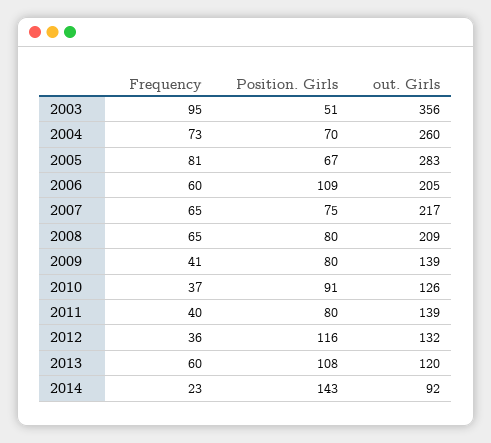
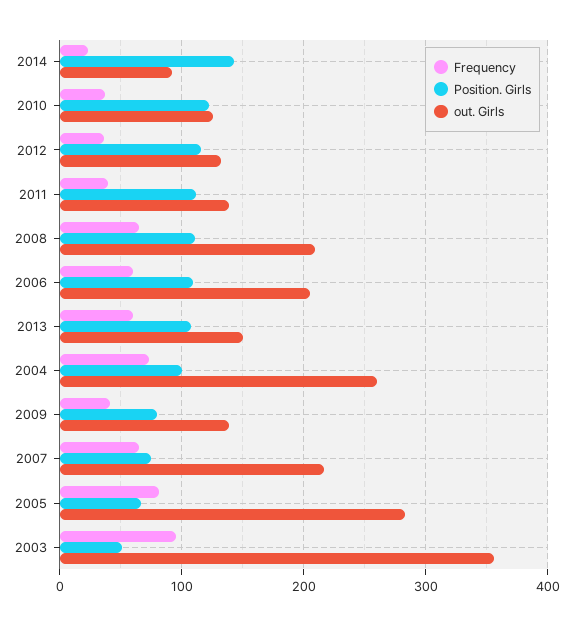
Position. Girls, 2004: 70 -> 100
Position. Girls, 2008: 80 -> 110
Position. Girls, 2010: 91 -> 120
Position. Girls, 2011: 80 -> 110
out. Girls, 2013: 120 -> 150

